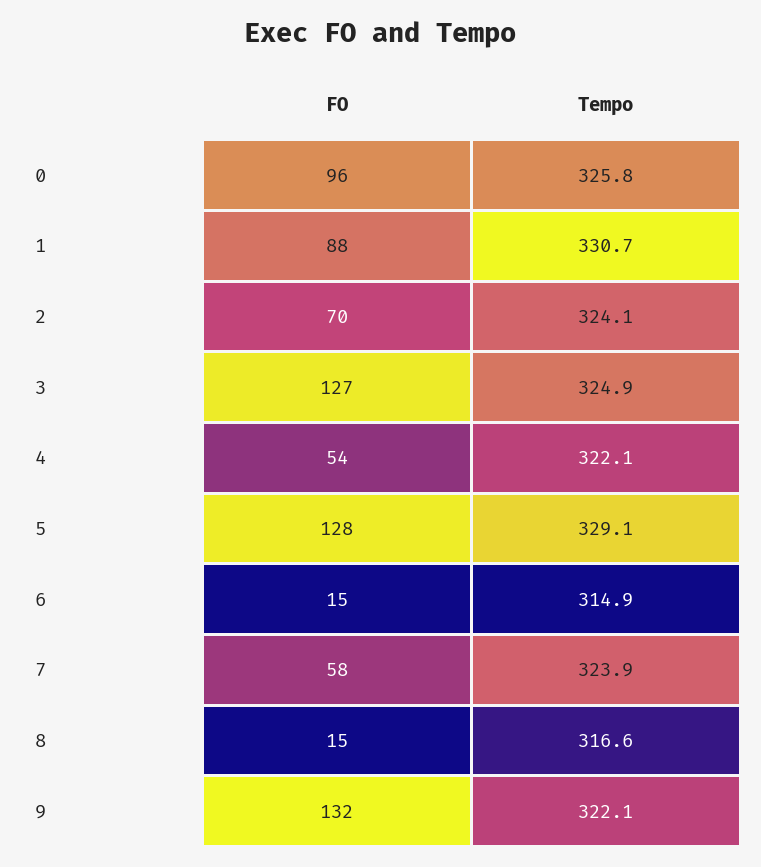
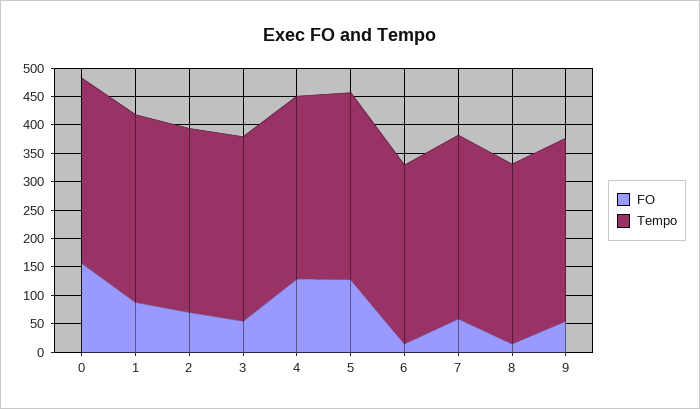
FO, 0: 96 -> 150
FO, 3: 127 -> 50
FO, 4: 54 -> 125
FO, 9: 132 -> 50

